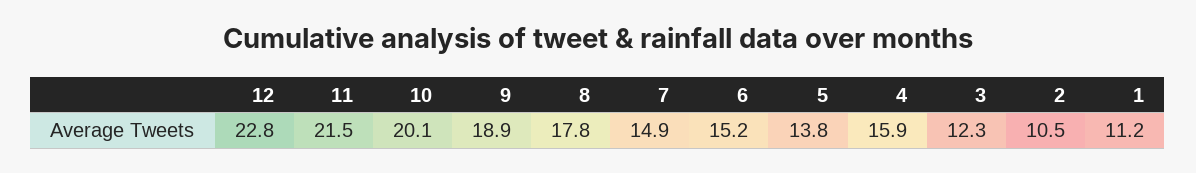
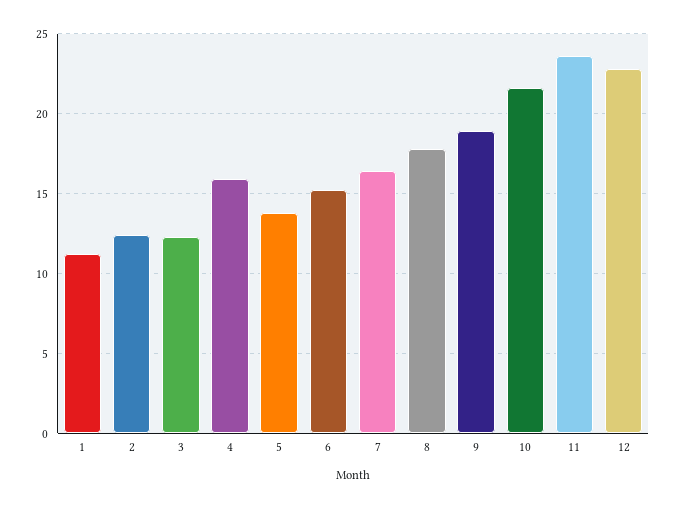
11: 21.5 -> 23.5
10: 20.1 -> 21.5
7: 14.9 -> 16.5
2: 10.5 -> 12.5

